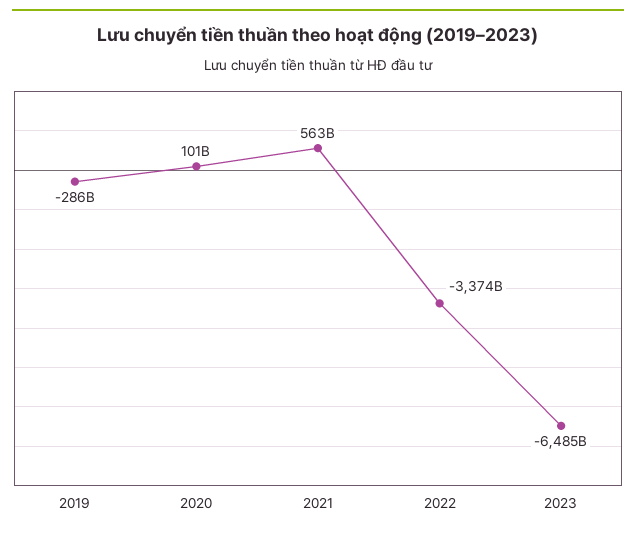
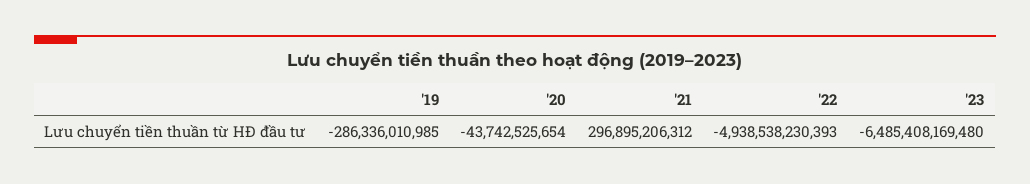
2020: 101000000000 -> -43742525654
2021: 563000000000 -> 296895206312
2022: -3374000000000 -> -4938538230393

